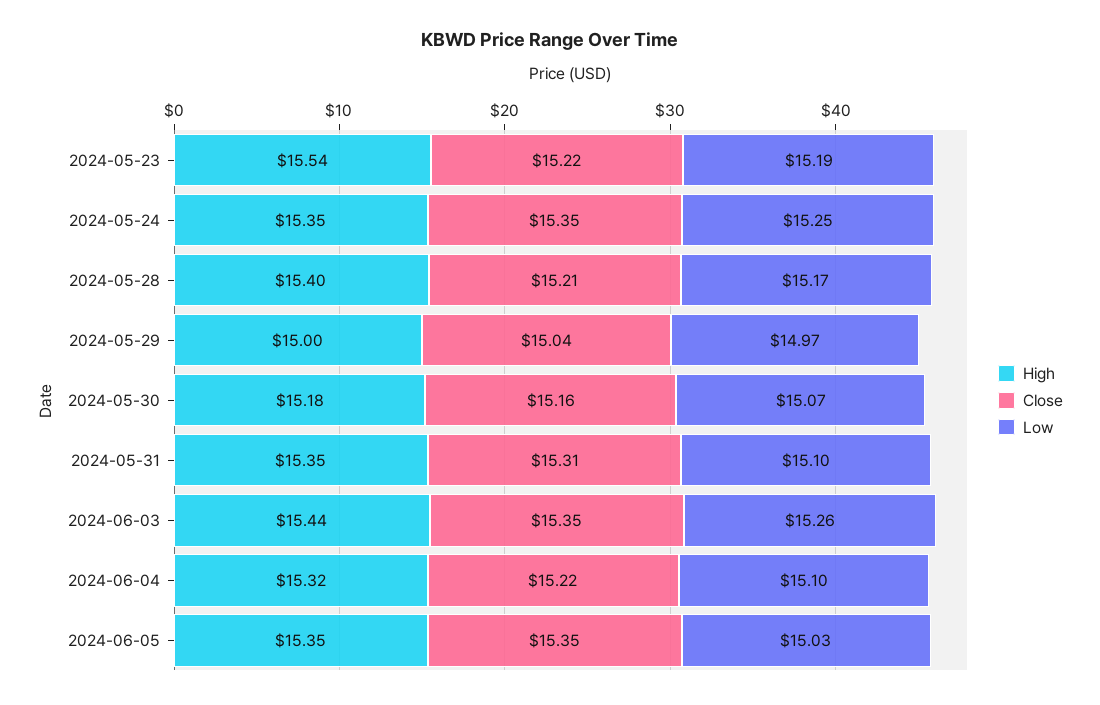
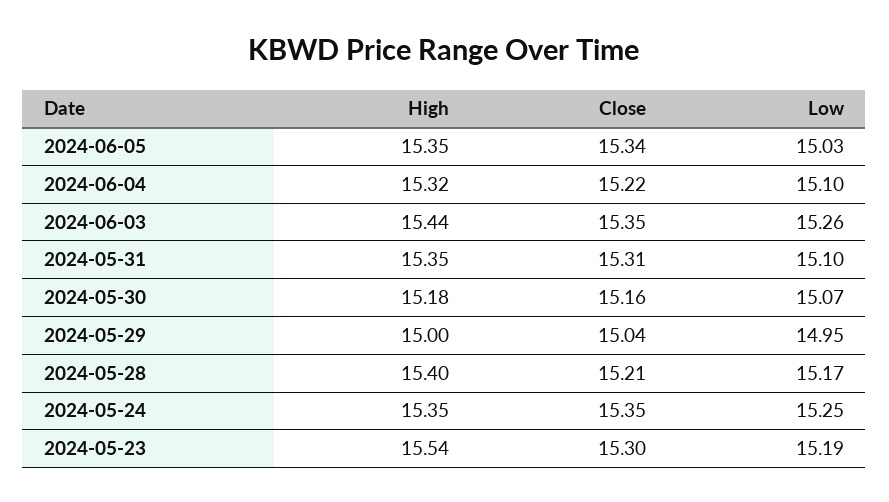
Close, 2024-05-23: 15.22 -> 15.3
Low, 2024-05-29: 14.97 -> 14.95
Close, 2024-06-05: 15.35 -> 15.34

